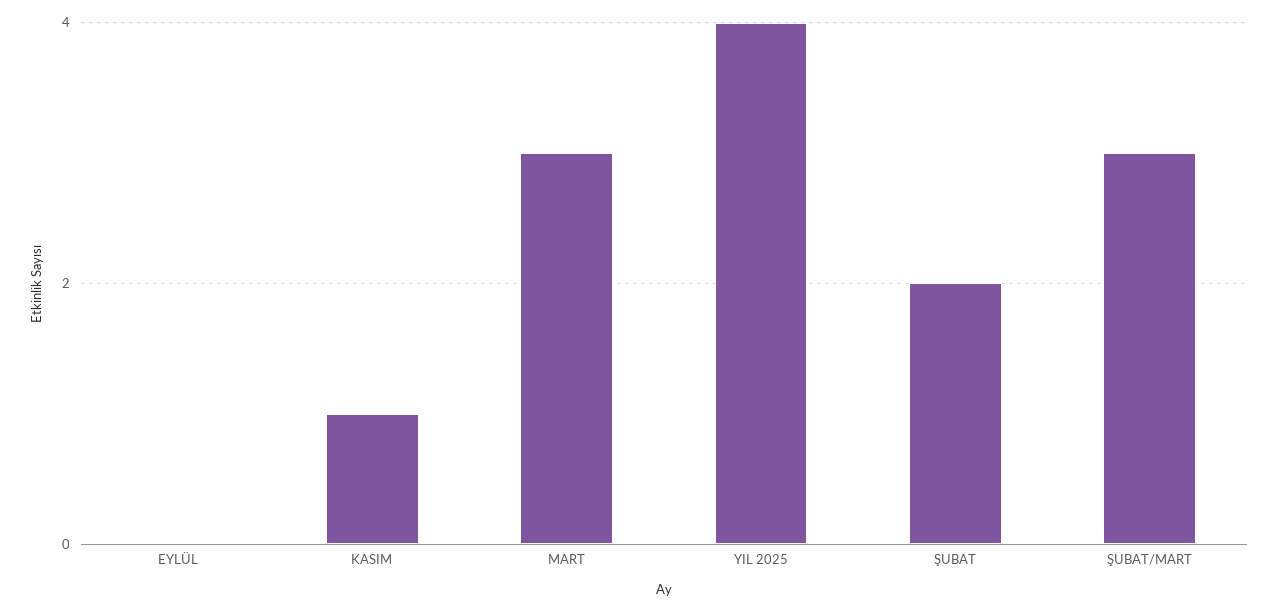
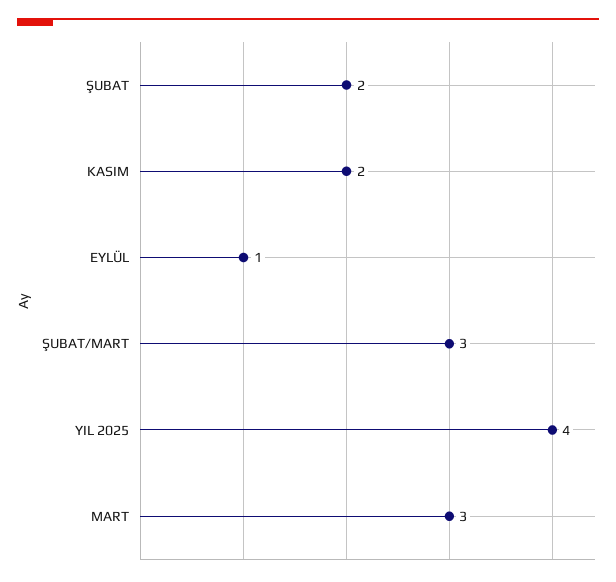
EYLÜL: 0 -> 1
KASIM: 1 -> 2

